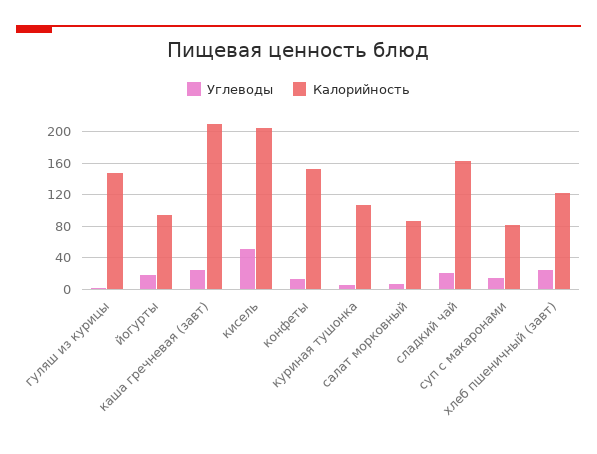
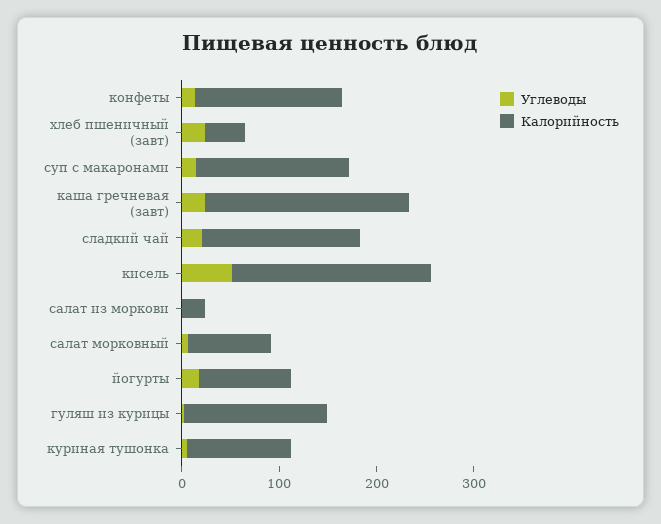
Калорийность, суп с макаронами: 80 -> 160
Калорийность, хлеб пшеничный (завт): 120 -> 40
Углеводы, салат из моркови: none -> 0
Калорийность, салат из моркови: none -> 20

